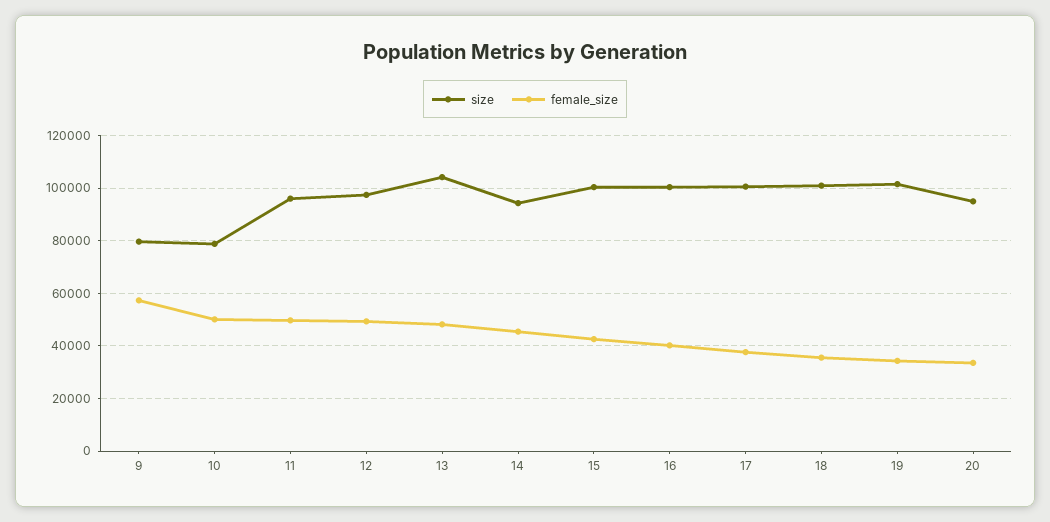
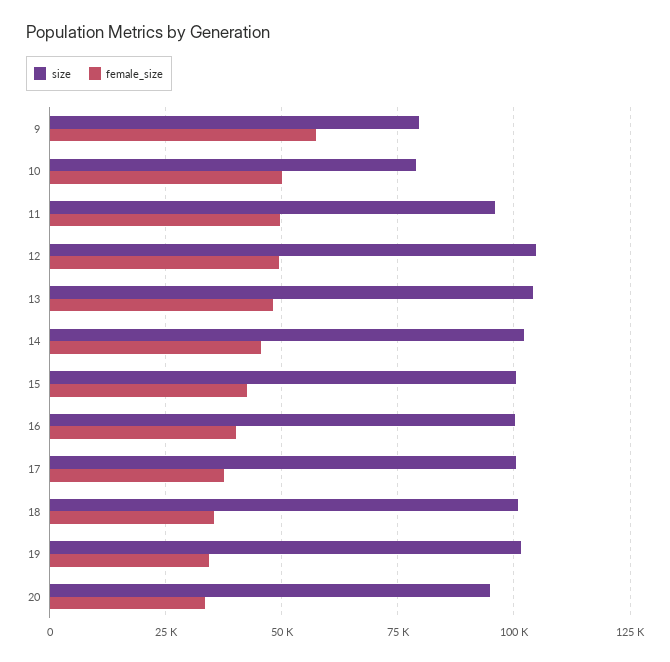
size, 12: 97500 -> 105000
size, 14: 95000 -> 102500

